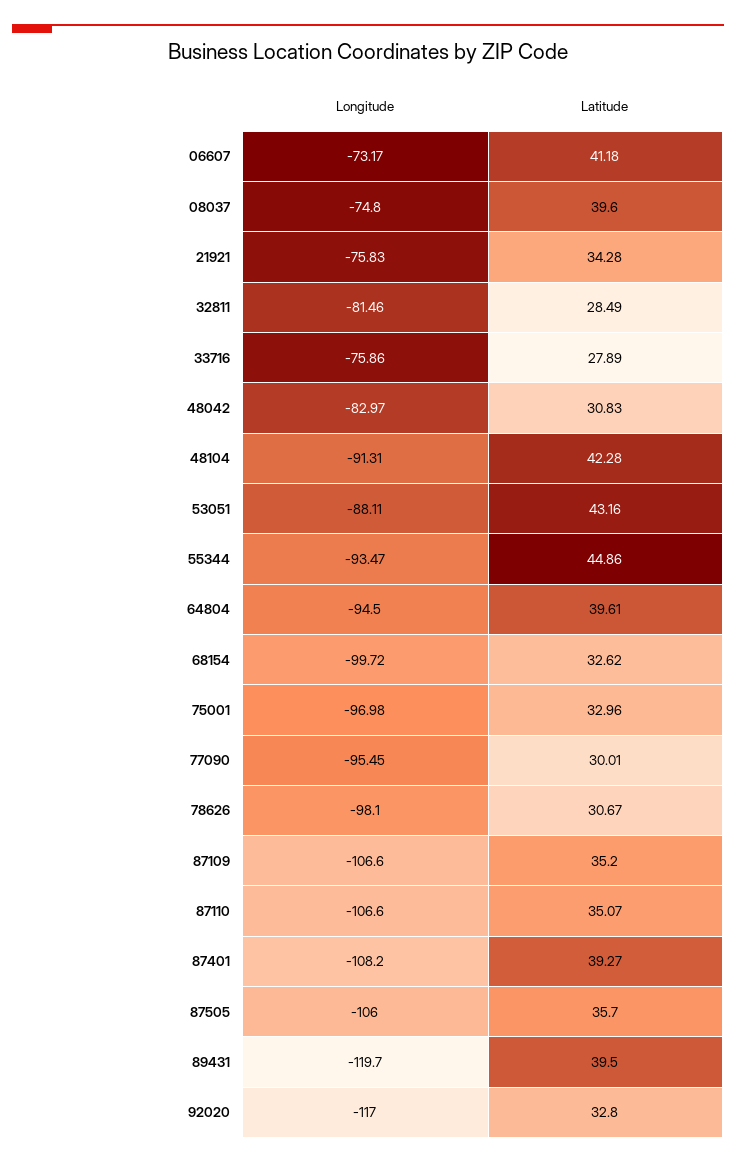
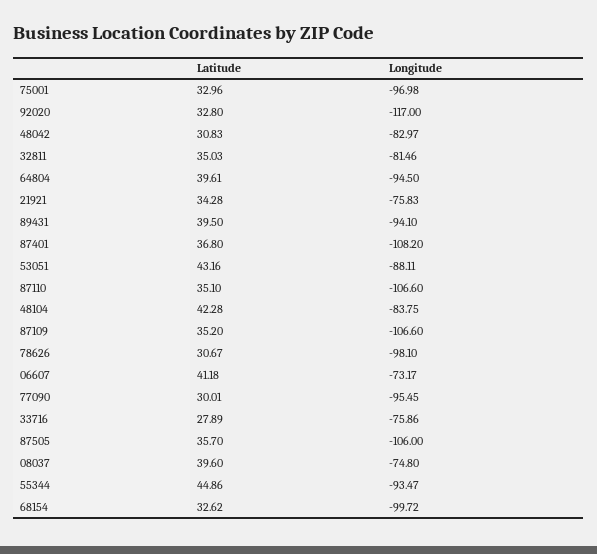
Latitude, 32811: 28.49 -> 35.03
Longitude, 48104: -91.31 -> -83.75
Latitude, 87110: 35.07 -> 35.1
Latitude, 87401: 39.27 -> 36.8
Longitude, 89431: -119.7 -> -94.1

